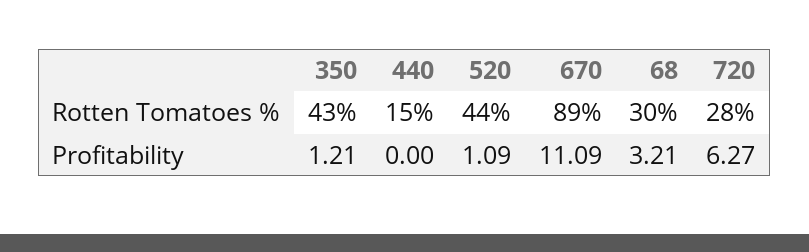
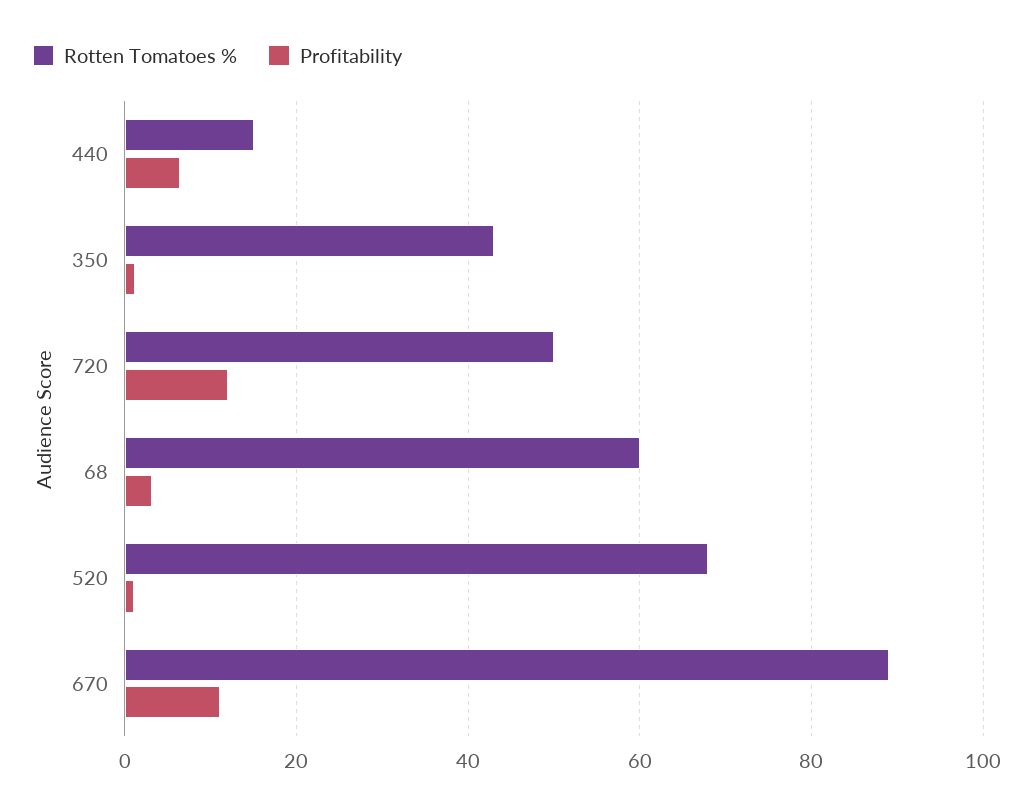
Rotten Tomatoes %, 520: 44 -> 68
Rotten Tomatoes %, 68: 30 -> 60
Rotten Tomatoes %, 720: 28 -> 50
Profitability, 440: 0 -> 6
Profitability, 720: 6.27 -> 12

